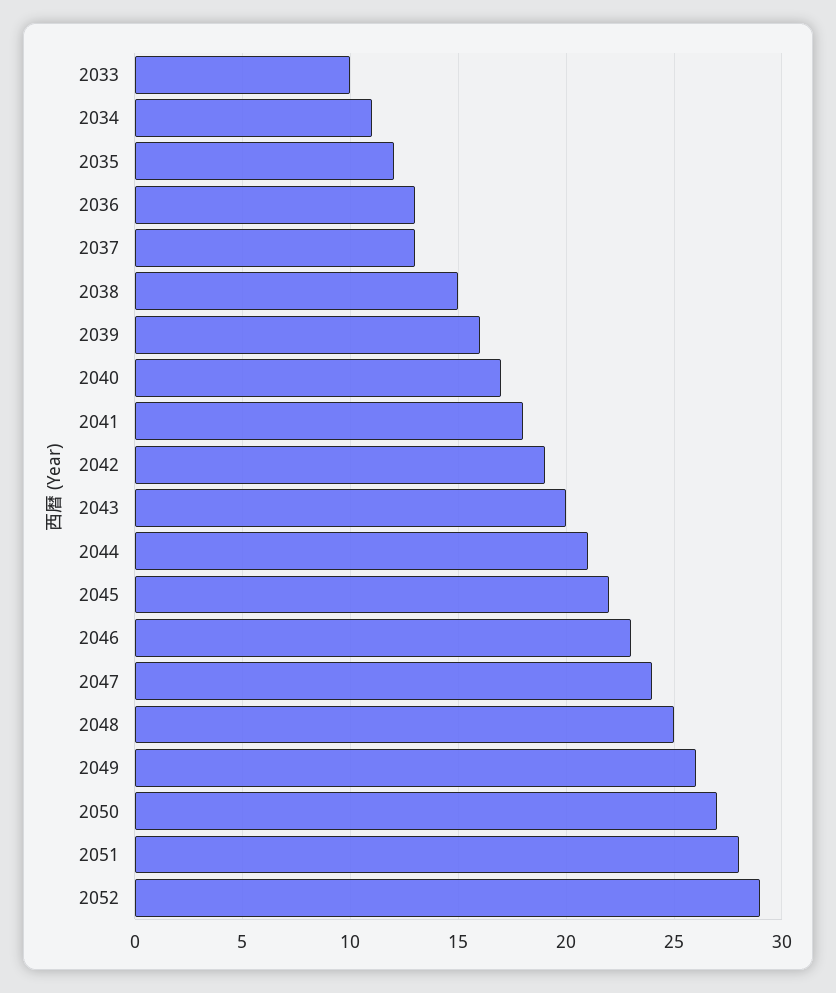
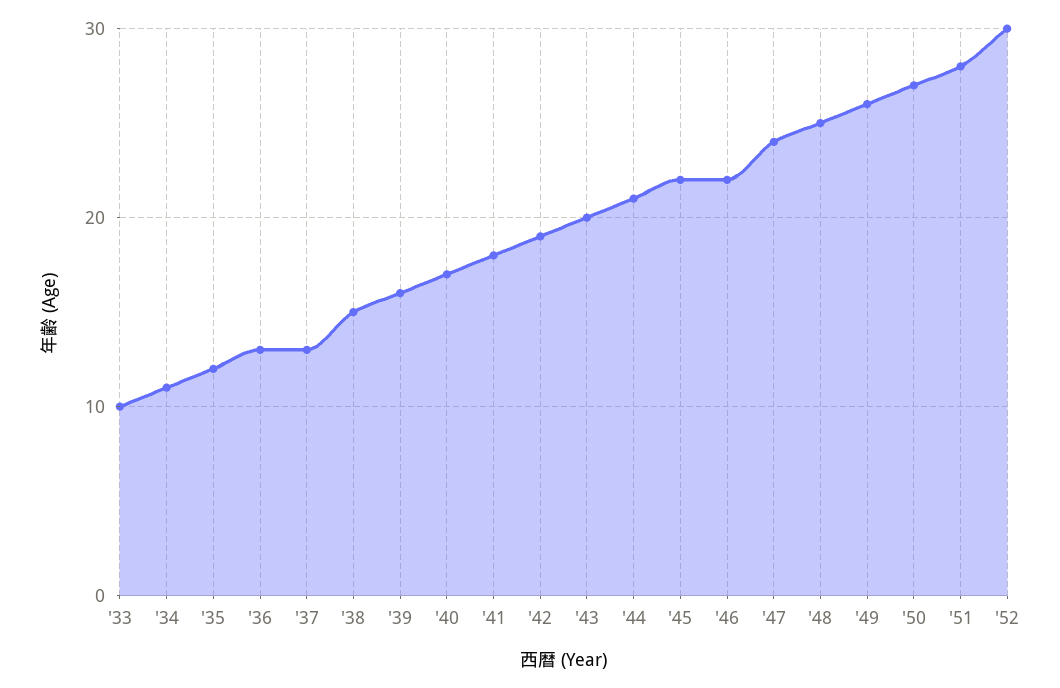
2046: 23 -> 22
2052: 29 -> 30

